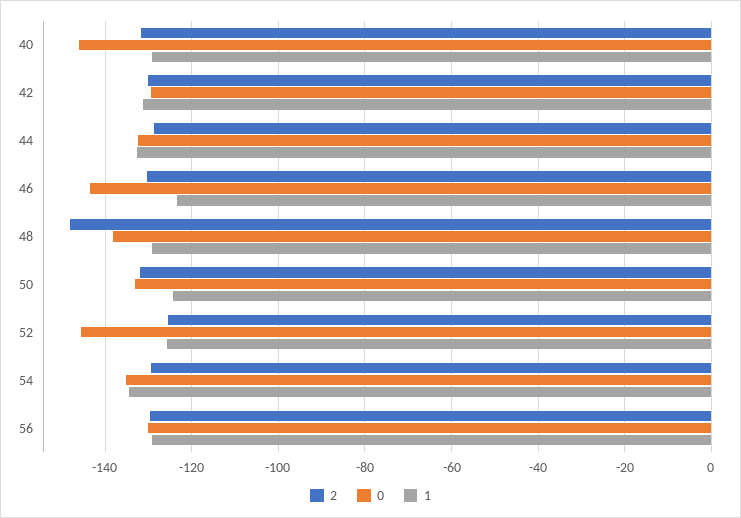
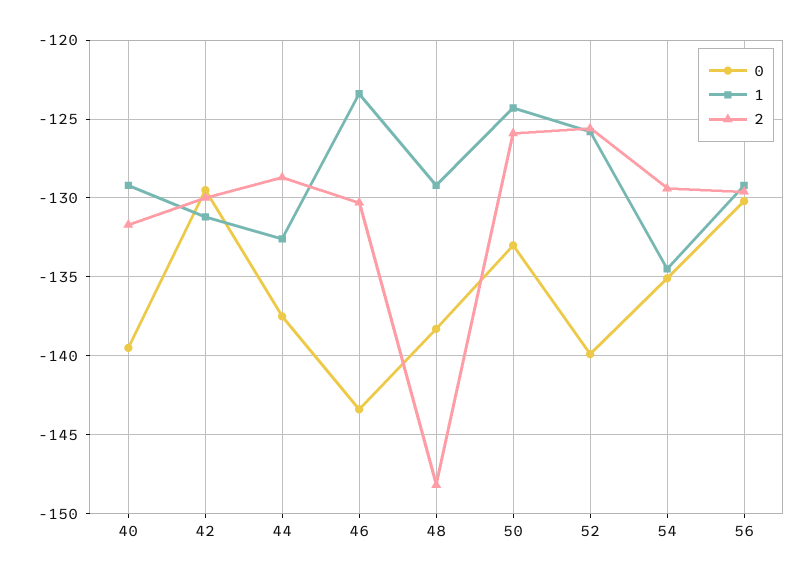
0, 40: -146 -> -139.5
0, 44: -132 -> -137.5
2, 50: -132 -> -126
0, 52: -146 -> -140

